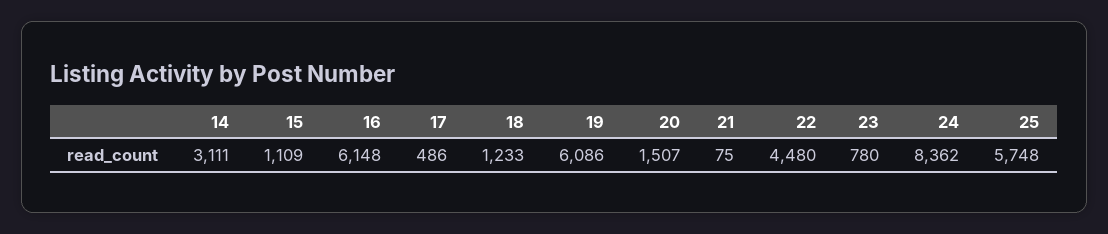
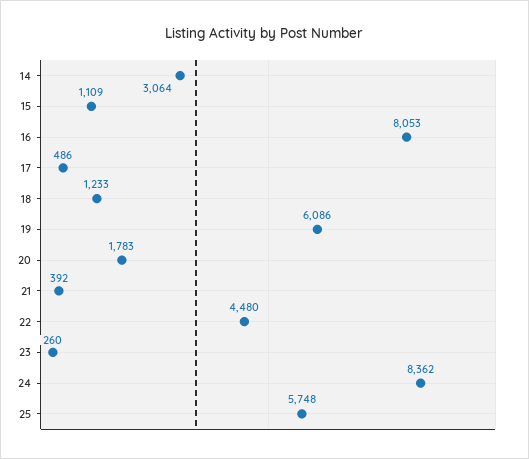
14: 3111 -> 3064
16: 6148 -> 8053
20: 1507 -> 1783
21: 75 -> 392
23: 780 -> 260

